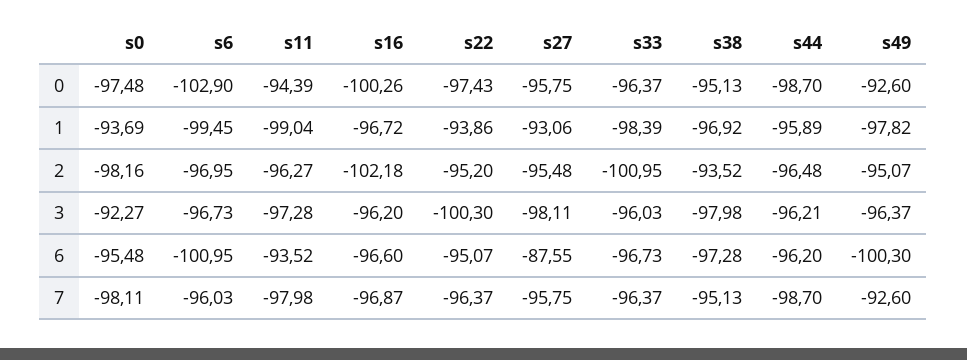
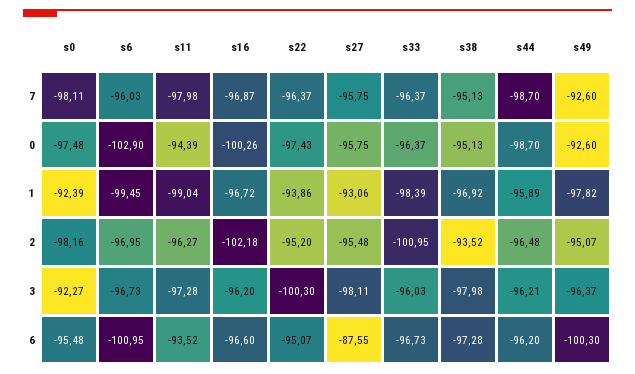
s0, 1: -93.69 -> -92.39

